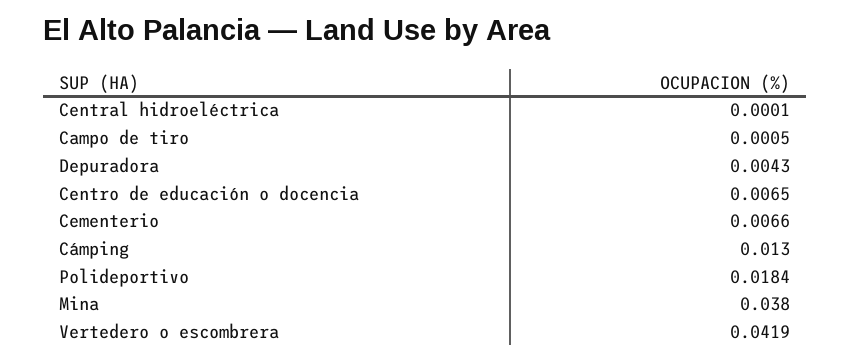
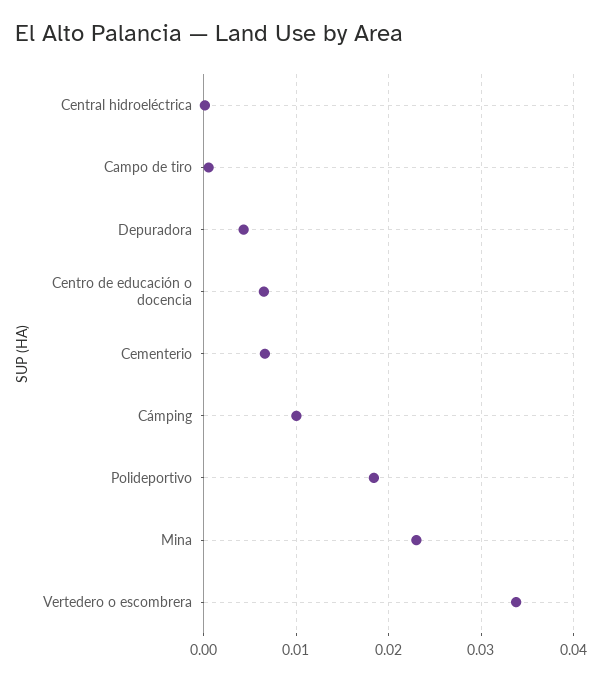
Cámping: 0.013 -> 0.01
Mina: 0.038 -> 0.023
Vertedero o escombrera: 0.0419 -> 0.034

